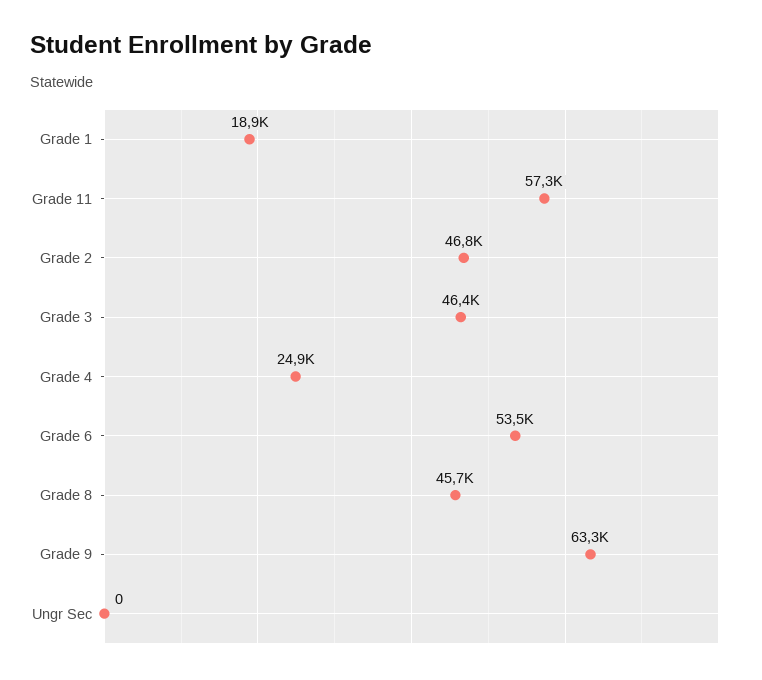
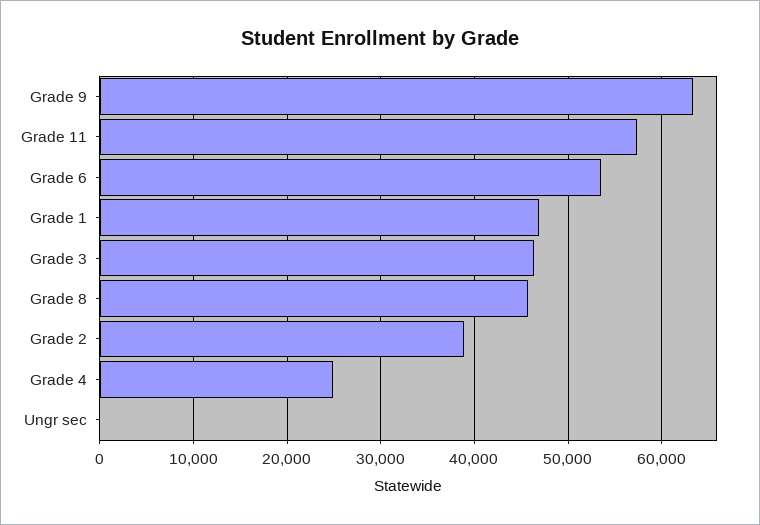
Grade 1: 18900 -> 47000
Grade 2: 46800 -> 39000

